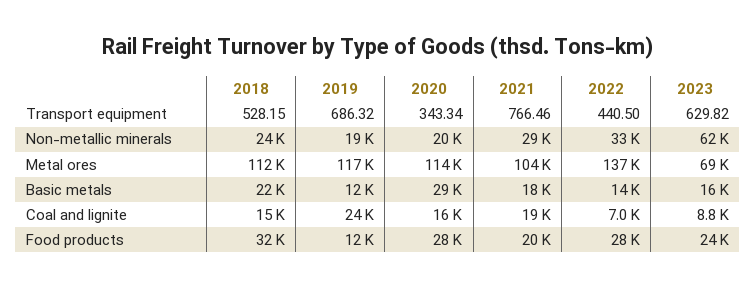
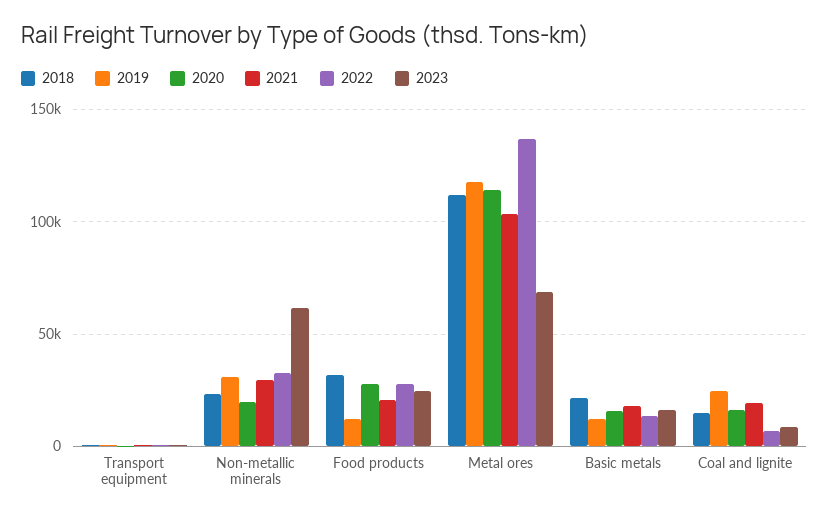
2019, Non-metallic minerals: 19000 -> 30000
2020, Basic metals: 29000 -> 15000

